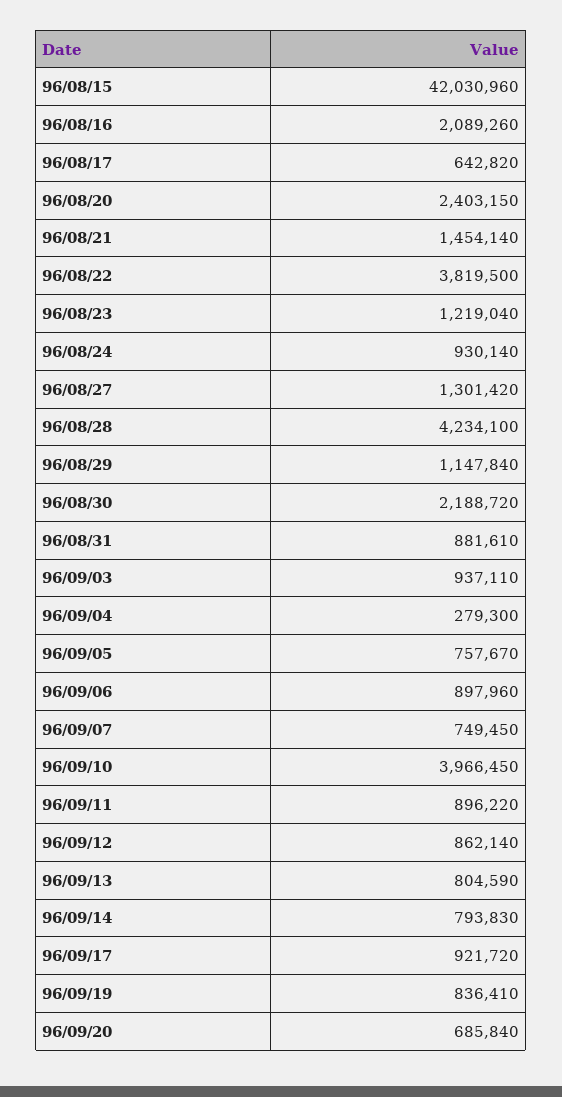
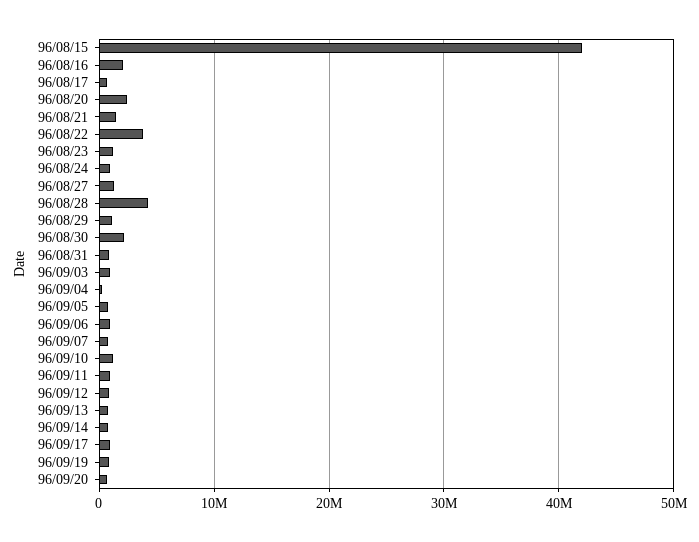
96/09/10: 3966450 -> 1000000

